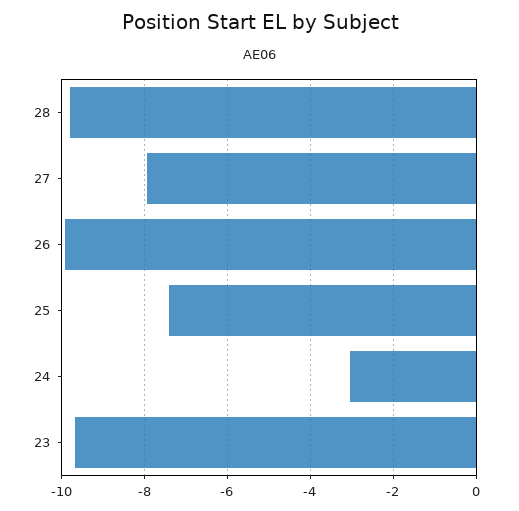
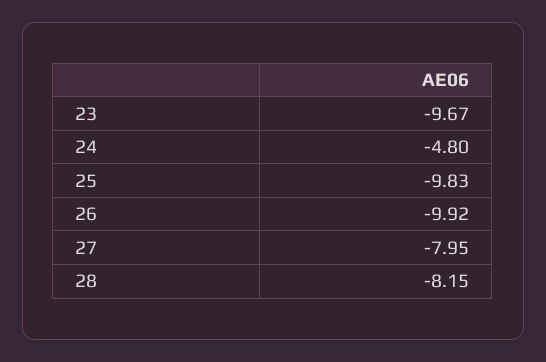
28: -9.8 -> -8.15
25: -7.4 -> -9.83
24: -3 -> -4.8

